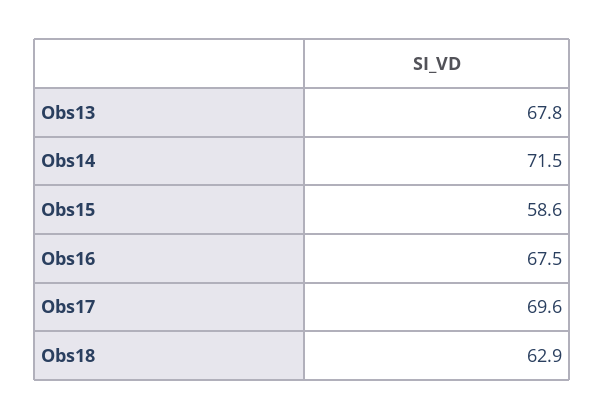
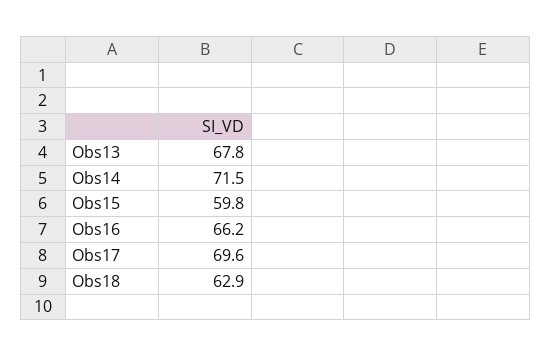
Obs15: 58.6 -> 59.8
Obs16: 67.5 -> 66.2

